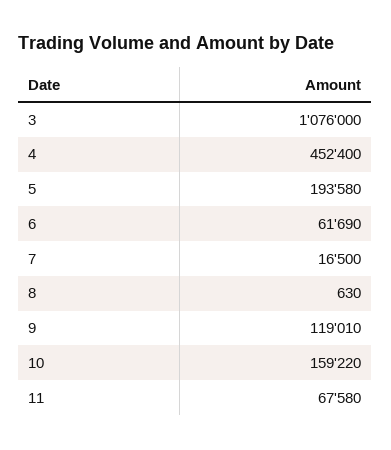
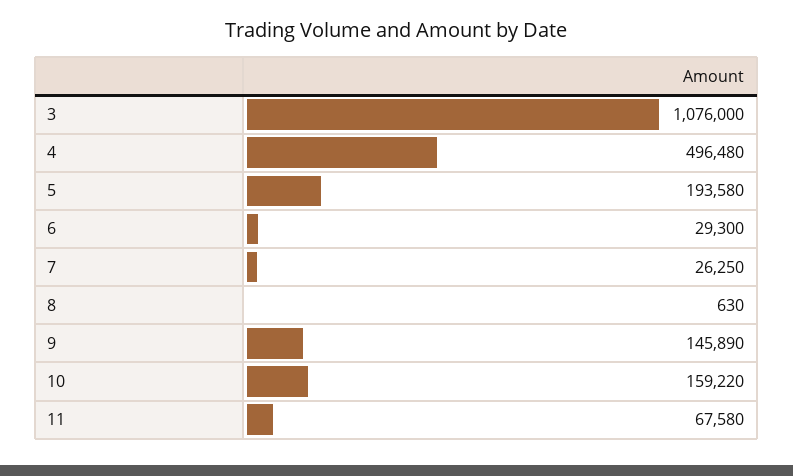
4: 452400 -> 496480
6: 61690 -> 29300
7: 16500 -> 26250
9: 119010 -> 145890

